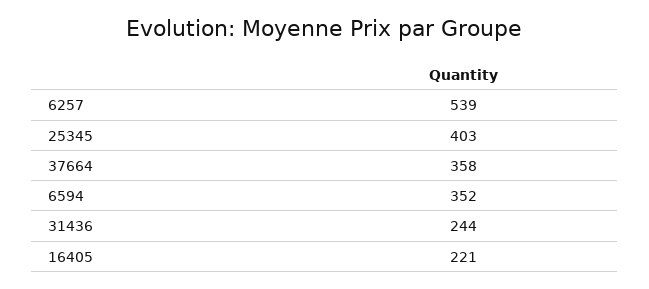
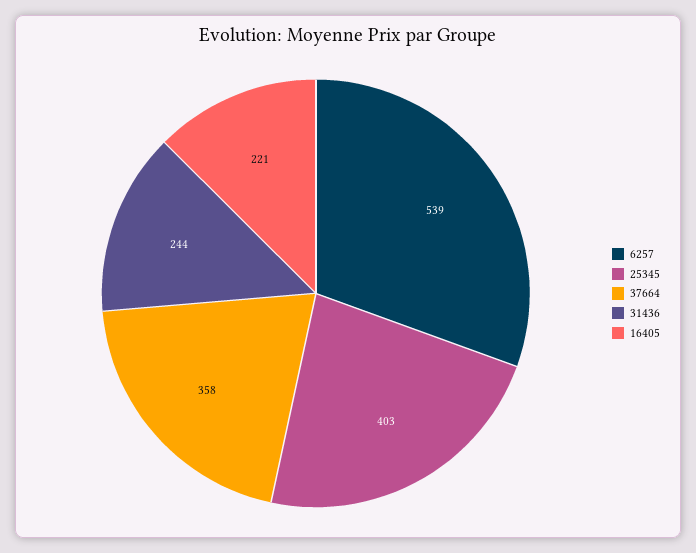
6594: 352 -> none

